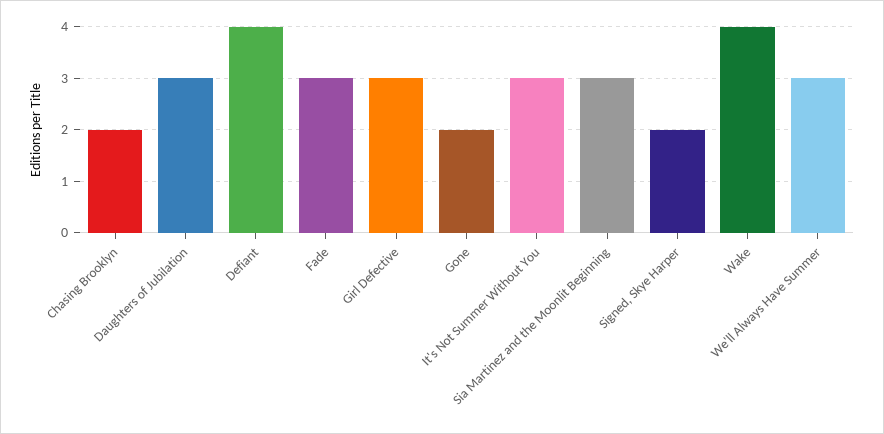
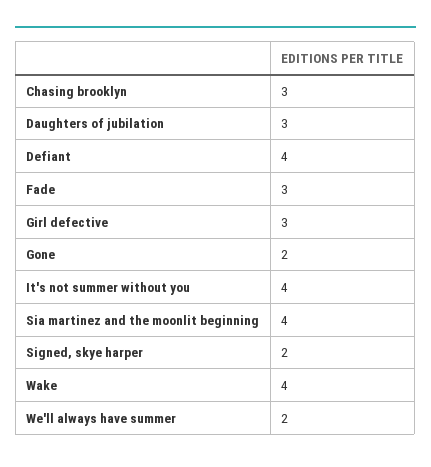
Chasing Brooklyn: 2 -> 3
It's Not Summer Without You: 3 -> 4
Sia Martinez and the Moonlit Beginning: 3 -> 4
We'll Always Have Summer: 3 -> 2

